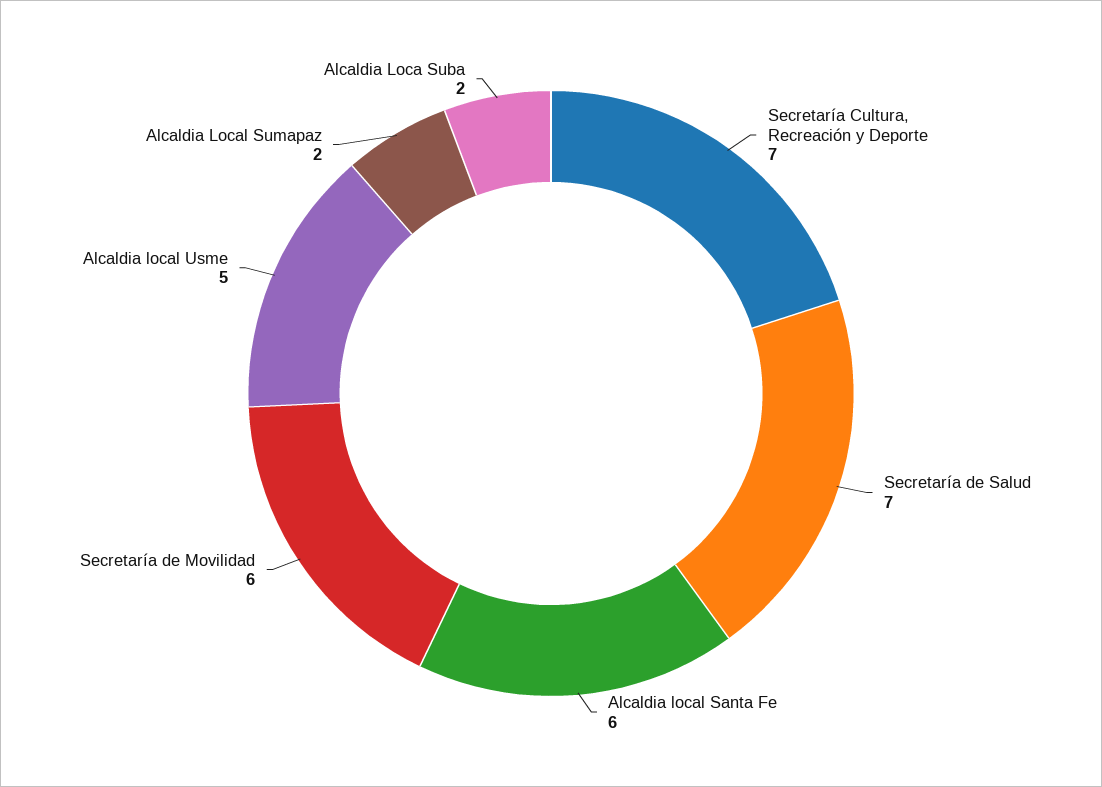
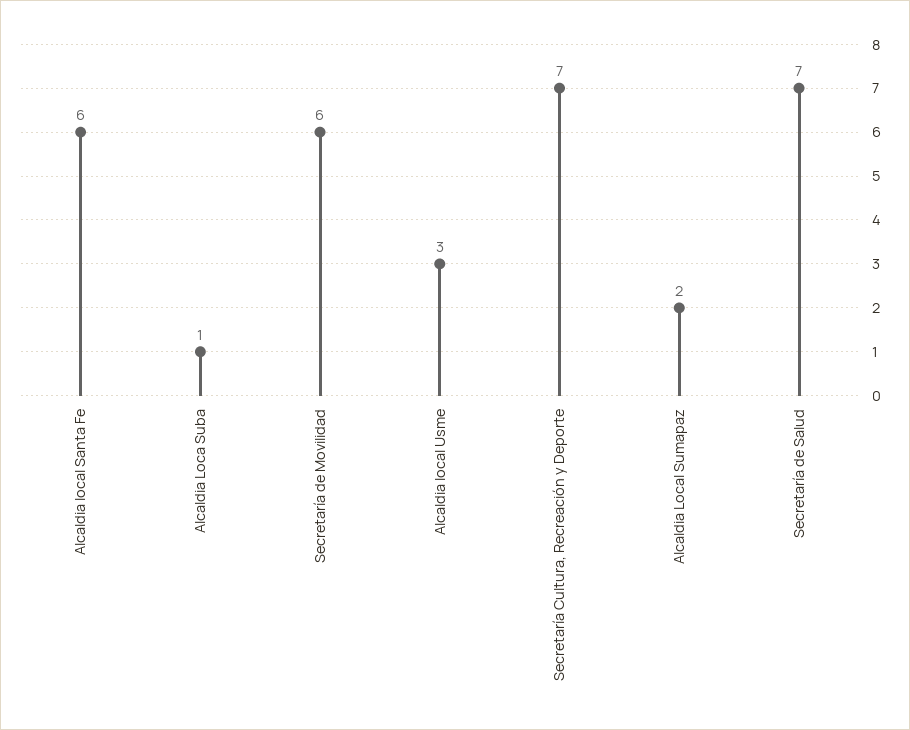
Alcaldia local Usme: 5 -> 3
Alcaldia Loca Suba: 2 -> 1

